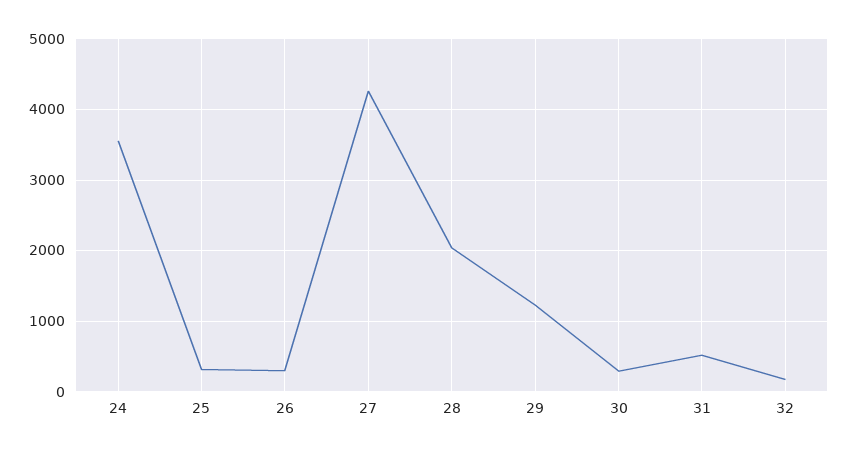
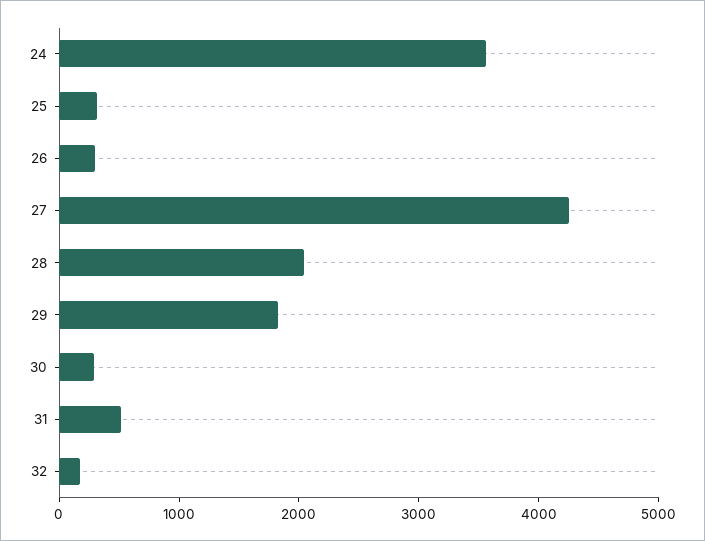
29: 1200 -> 1800

